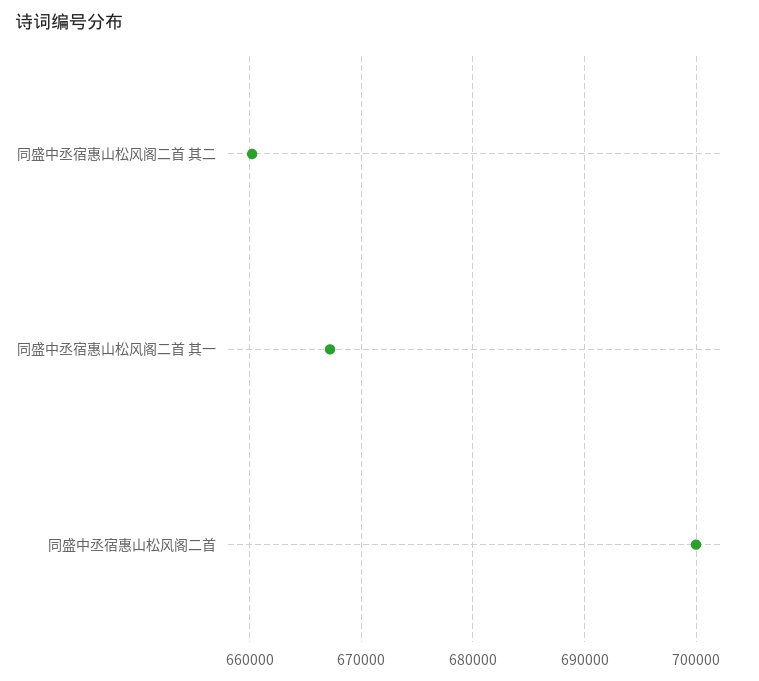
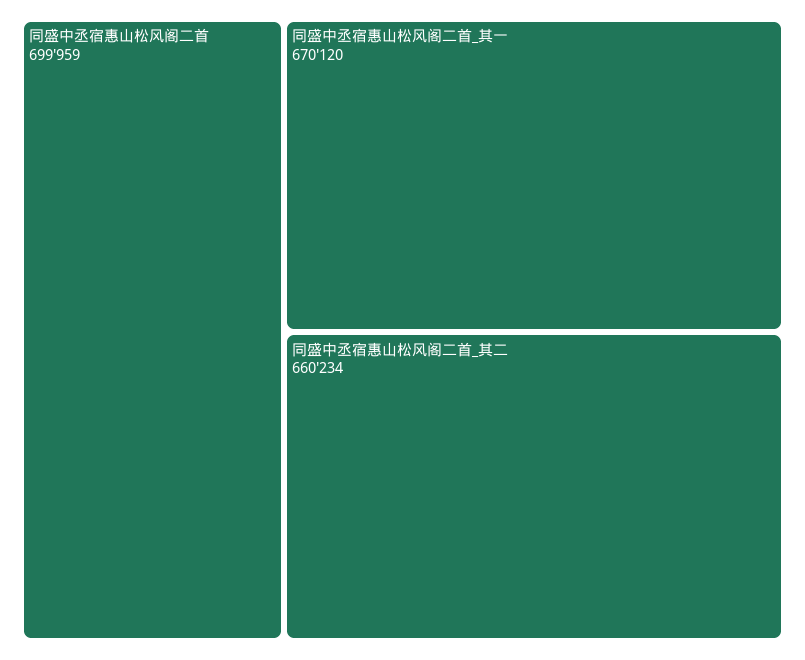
同盛中丞宿惠山松风阁二首 其一: 667000 -> 670120

